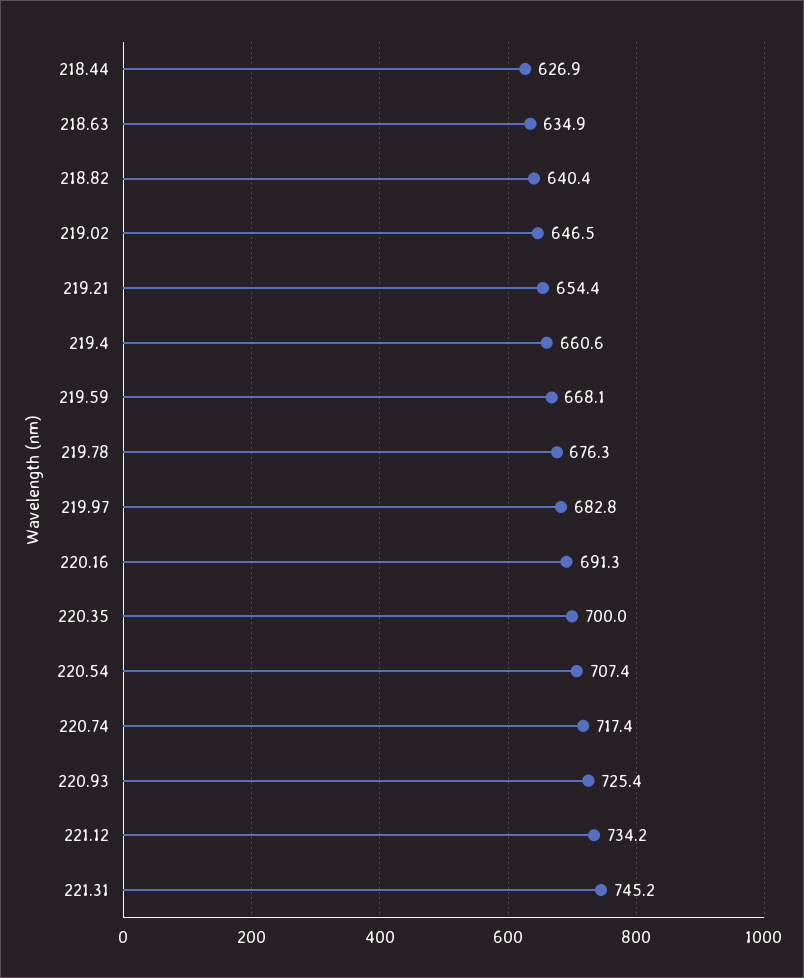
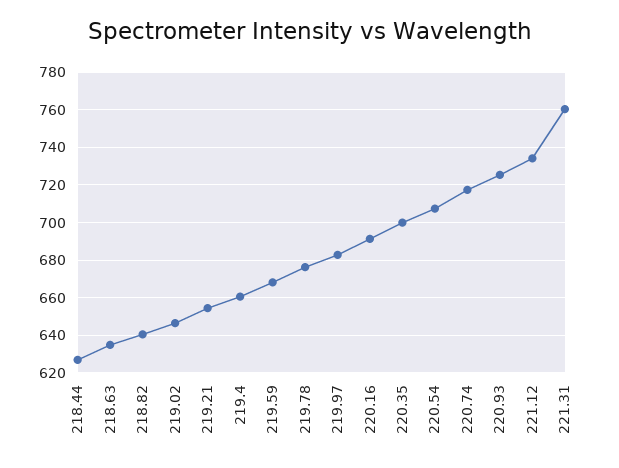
221.31: 745.2 -> 760

